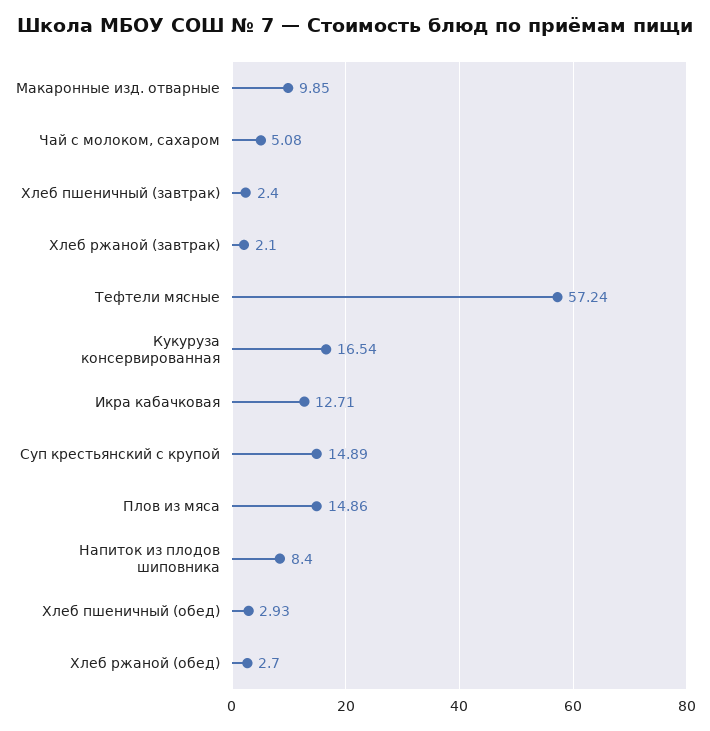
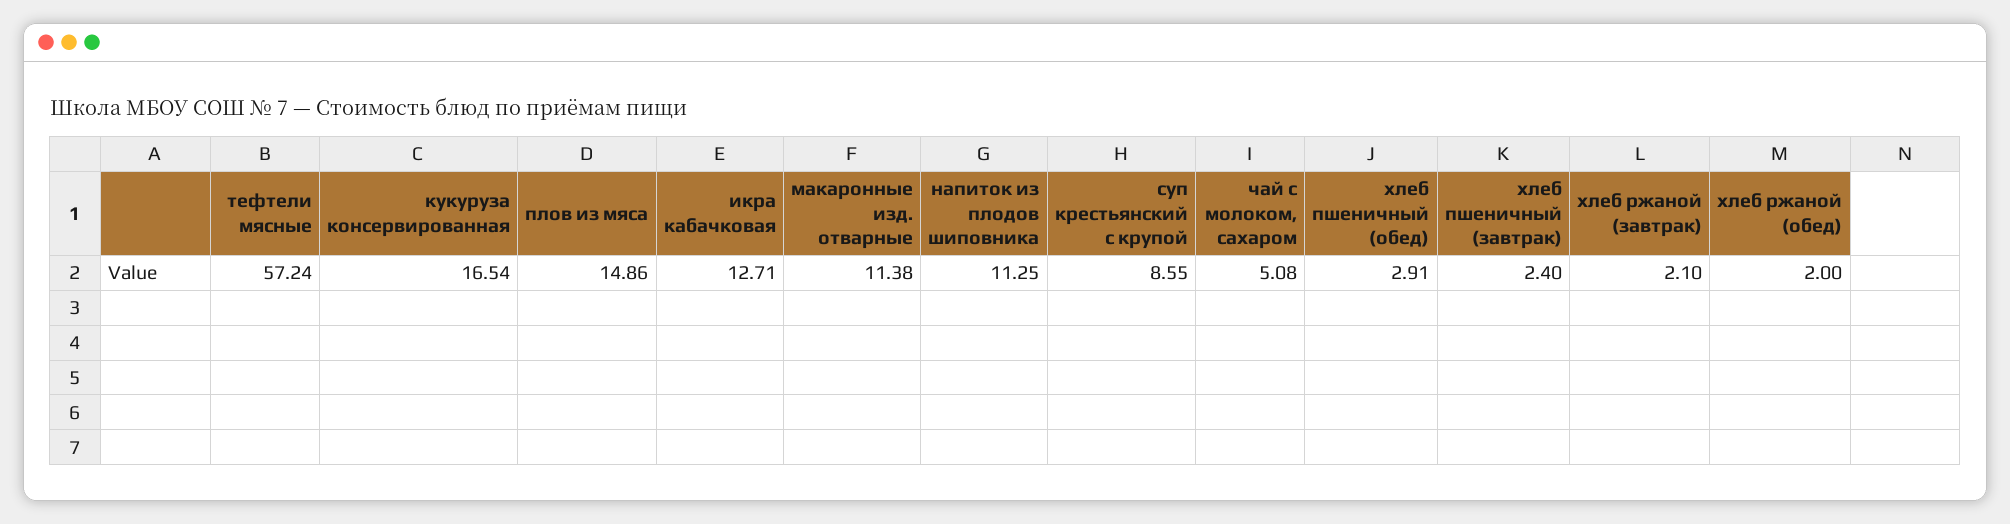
Макаронные изд. отварные: 9.85 -> 11.38
Суп крестьянский с крупой: 14.89 -> 8.55
Напиток из плодов шиповника: 8.4 -> 11.25
Хлеб пшеничный (обед): 2.93 -> 2.91
Хлеб ржаной (обед): 2.7 -> 2

